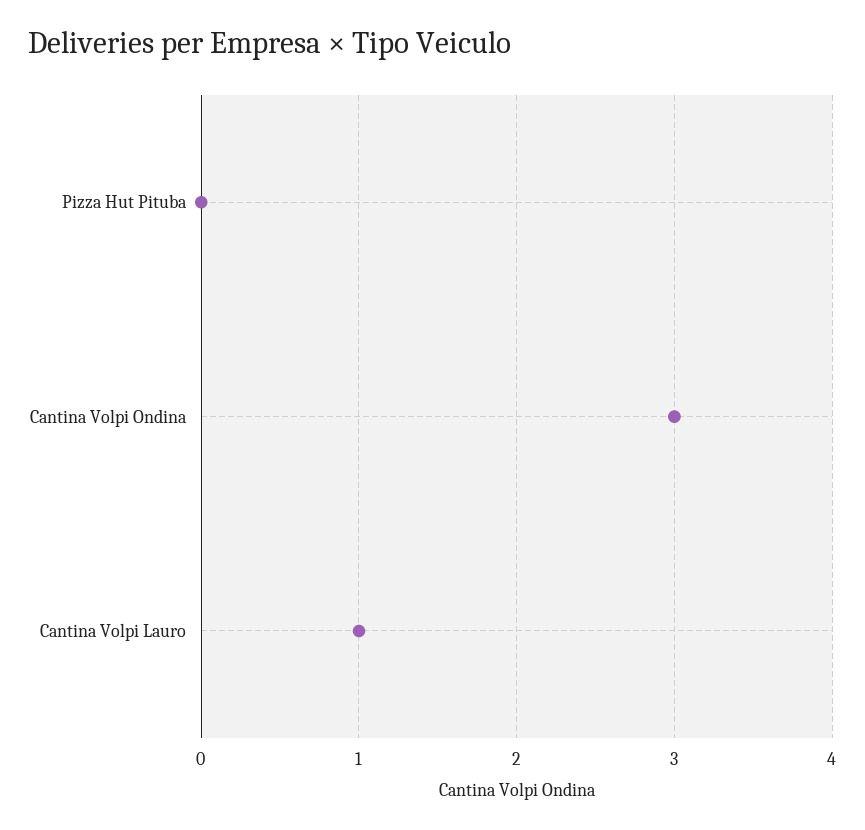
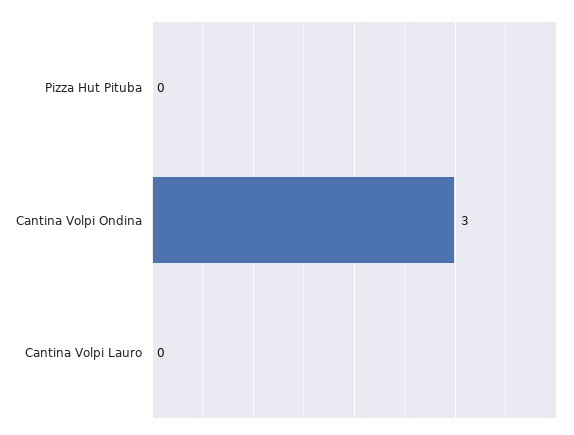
Cantina Volpi Lauro: 1 -> 0

